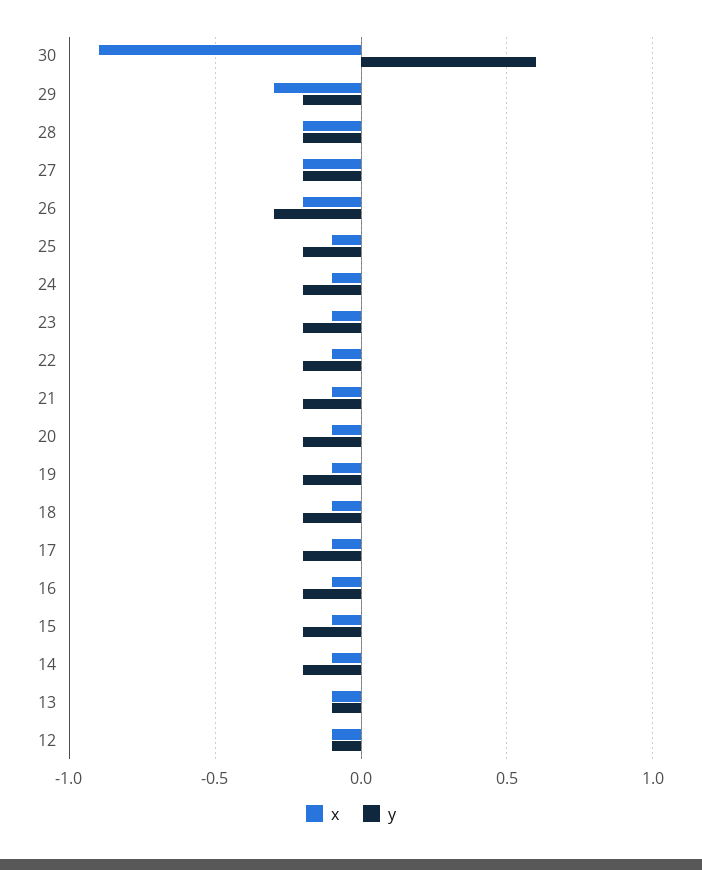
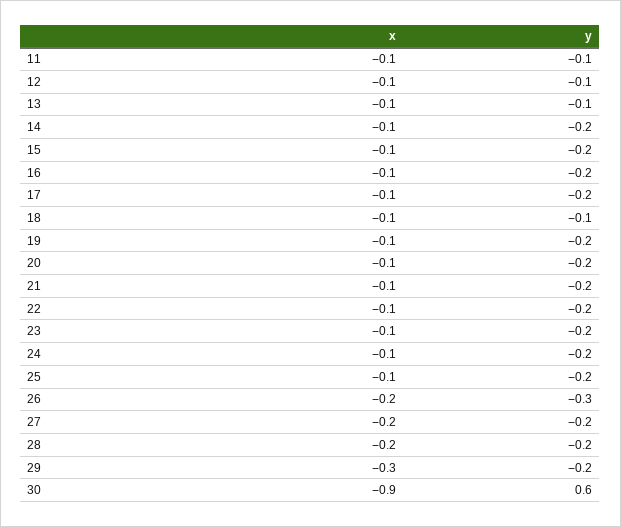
y, 18: -0.2 -> -0.1
x, 11: none -> -0.1
y, 11: none -> -0.1

